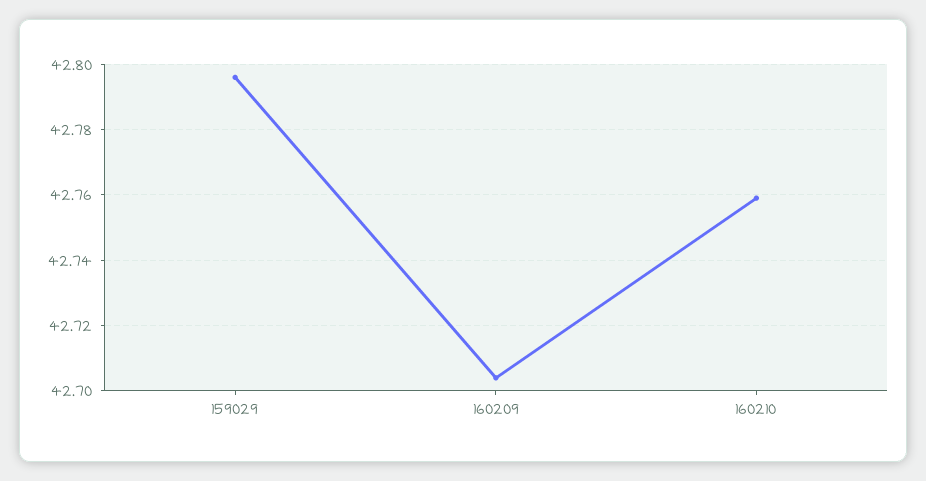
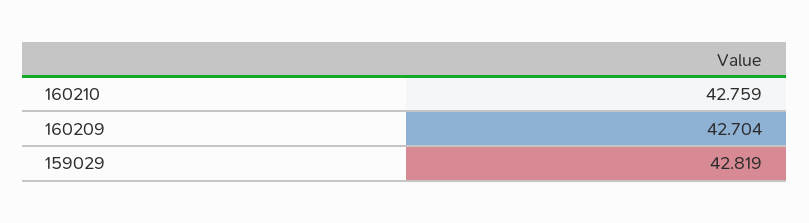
159029: 42.795 -> 42.819

